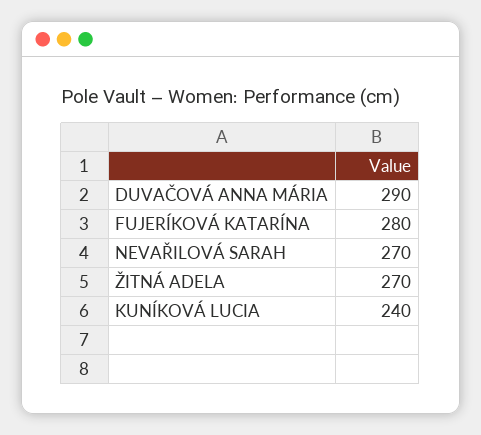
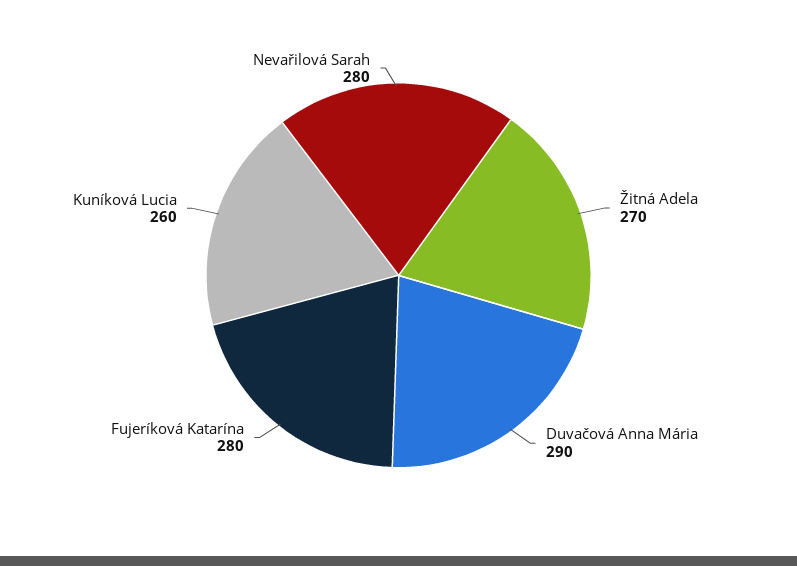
NEVAŘILOVÁ SARAH: 270 -> 280
KUNÍKOVÁ LUCIA: 240 -> 260

